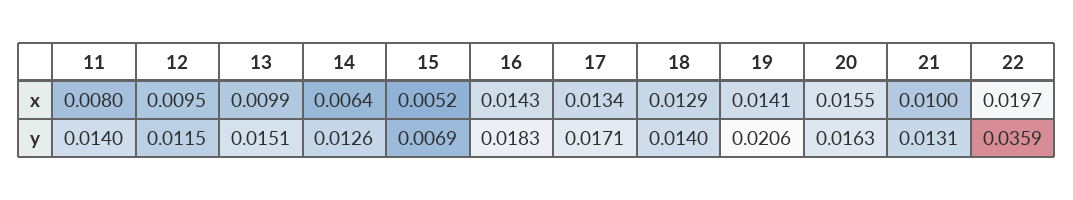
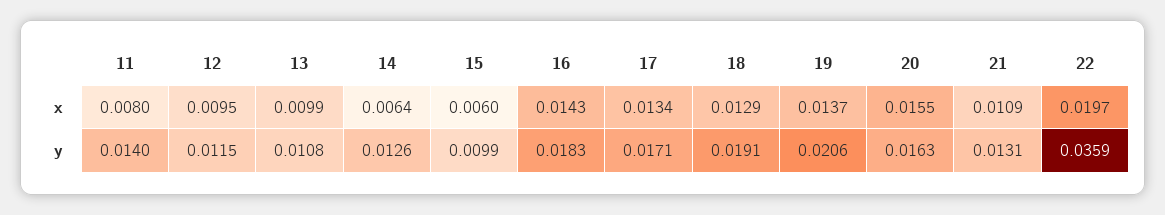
15, x: 0.0052 -> 0.006
19, x: 0.0141 -> 0.0137
21, x: 0.01 -> 0.0109
13, y: 0.0151 -> 0.0108
15, y: 0.0069 -> 0.0099
18, y: 0.014 -> 0.0191

